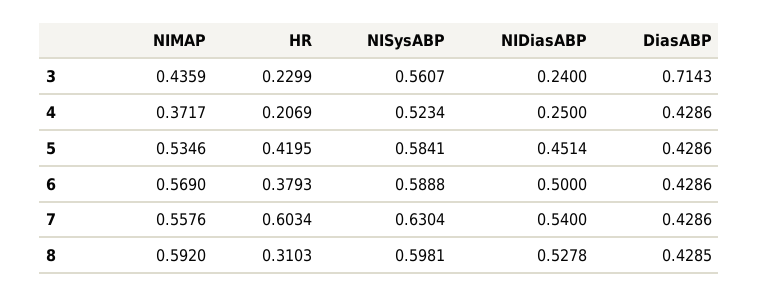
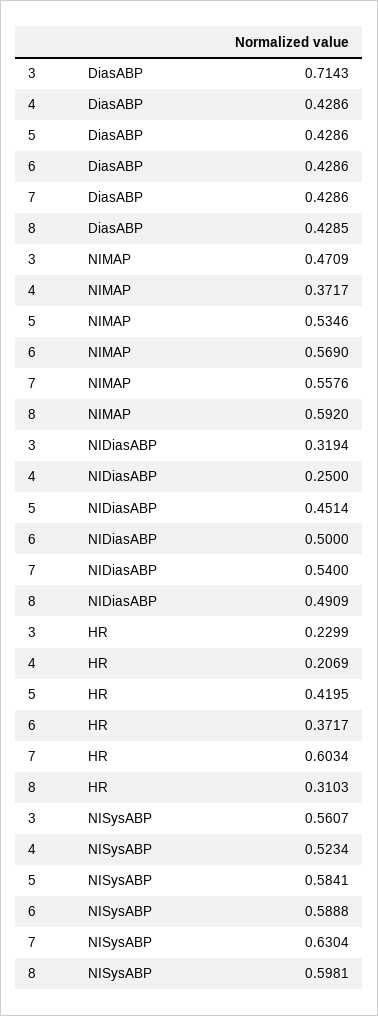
NIMAP, 3: 0.4359 -> 0.4709
NIDiasABP, 3: 0.24 -> 0.3194
HR, 6: 0.3793 -> 0.3717
NIDiasABP, 8: 0.5278 -> 0.4909

